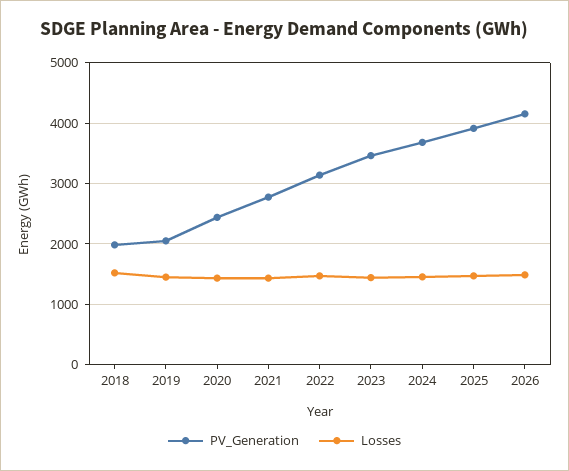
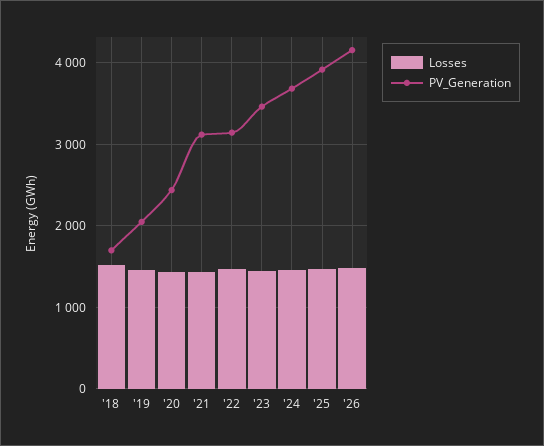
PV_Generation, 2018: 2000 -> 1700
PV_Generation, 2021: 2800 -> 3100

